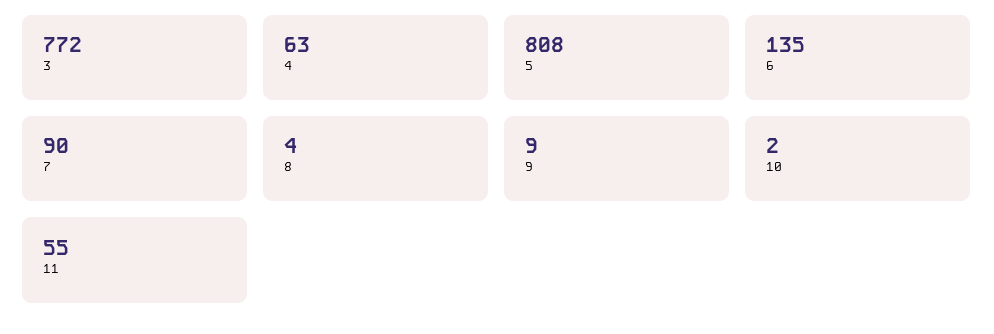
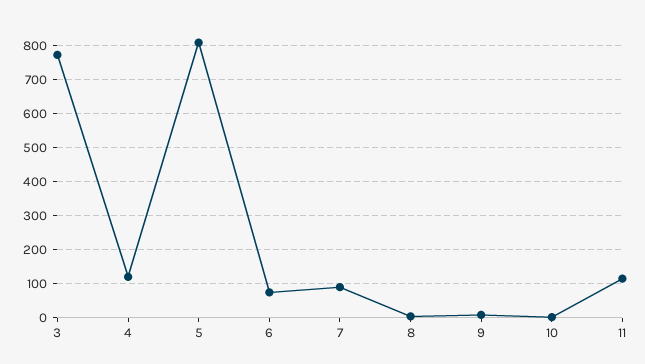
4: 63 -> 120
6: 135 -> 80
11: 55 -> 120

